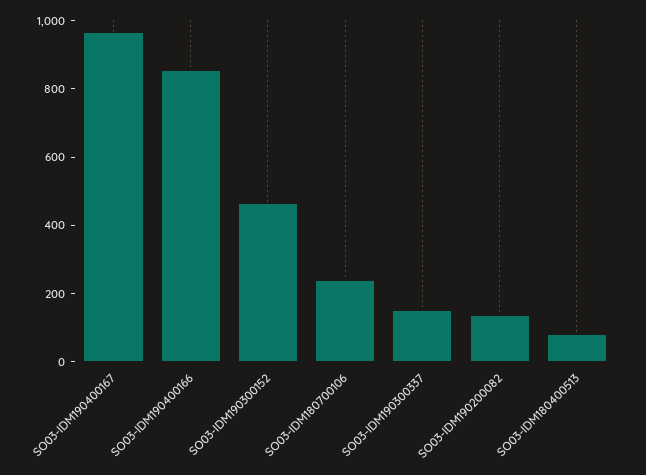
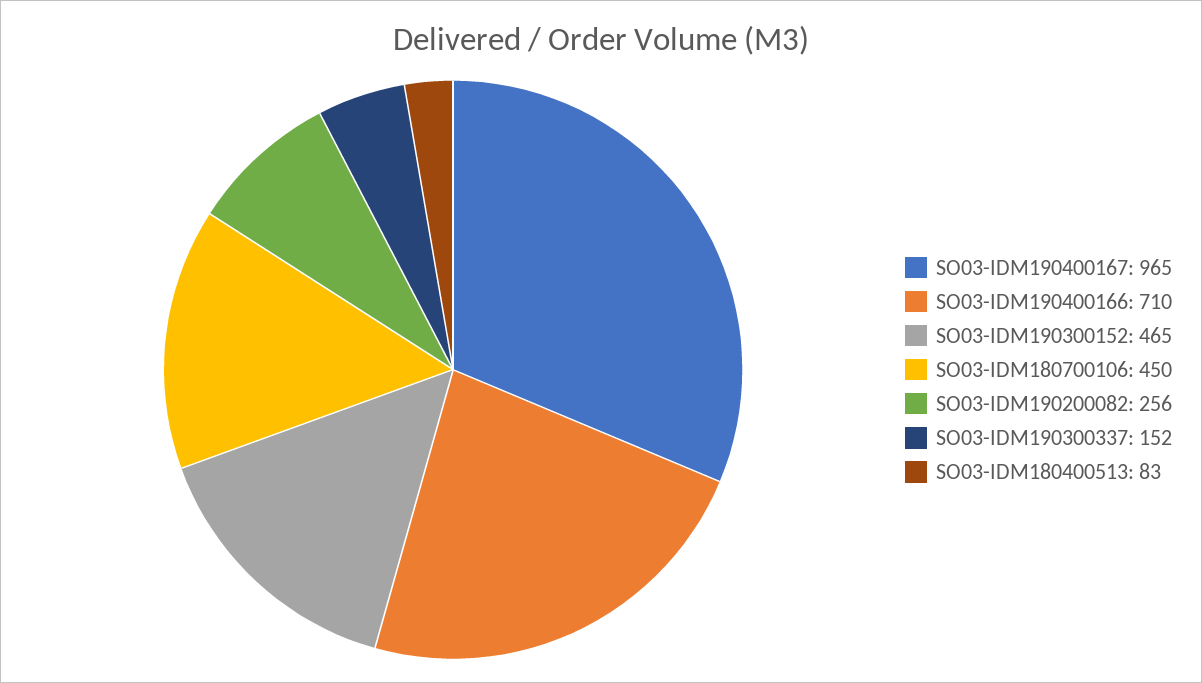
SO03-IDM190400166: 850 -> 710
SO03-IDM180700106: 250 -> 450
SO03-IDM190200082: 150 -> 256

